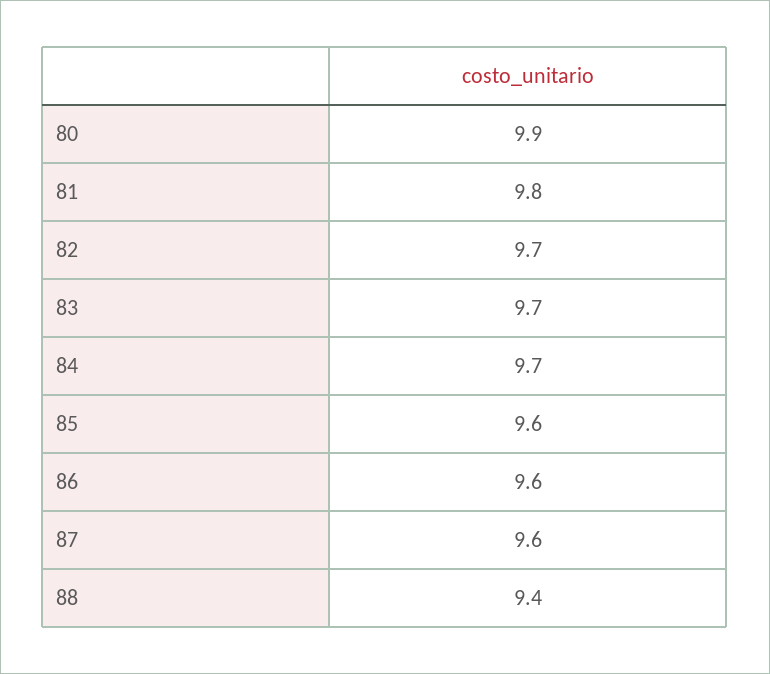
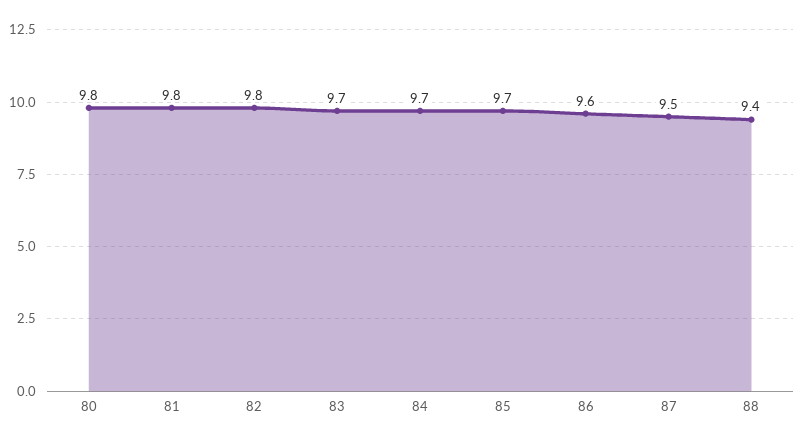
80: 9.9 -> 9.8
82: 9.7 -> 9.8
85: 9.6 -> 9.7
87: 9.6 -> 9.5

